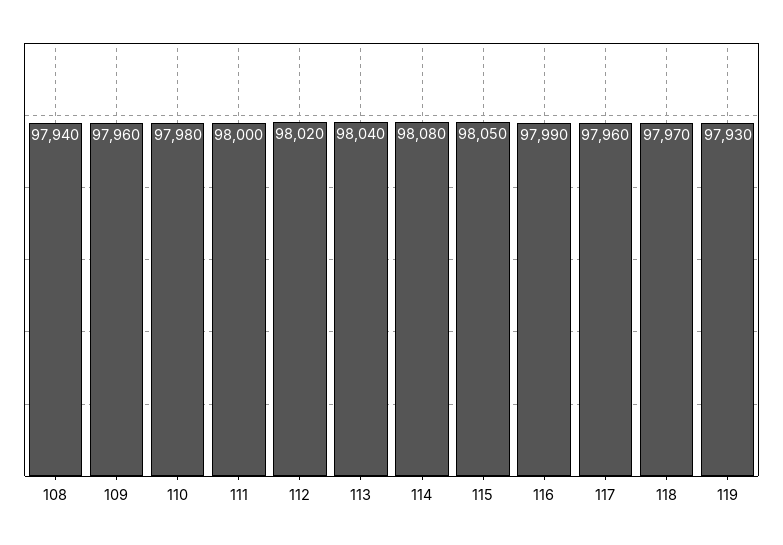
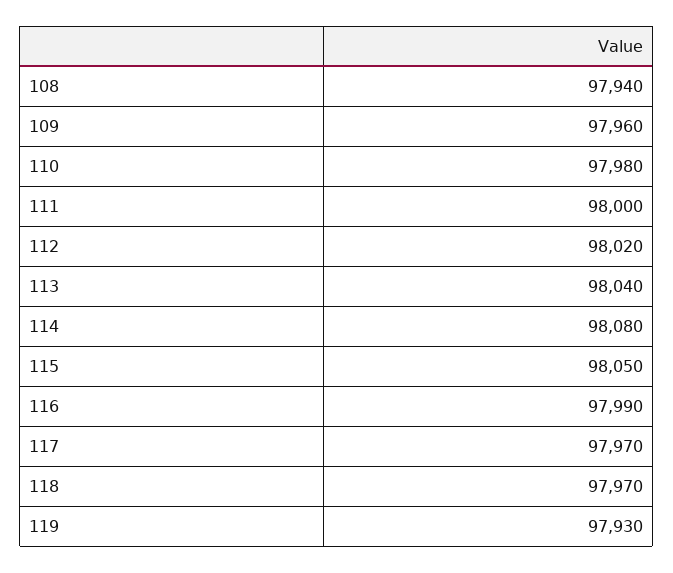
117: 97960 -> 97970

